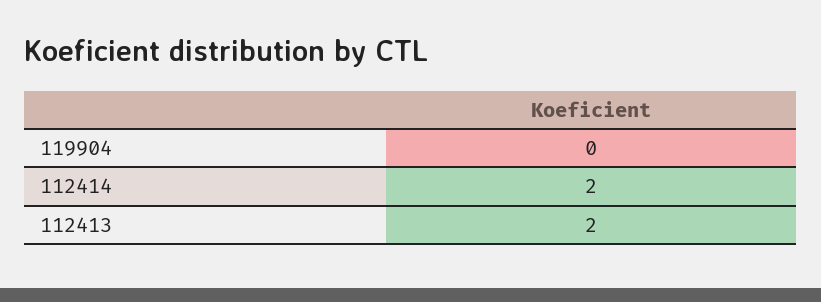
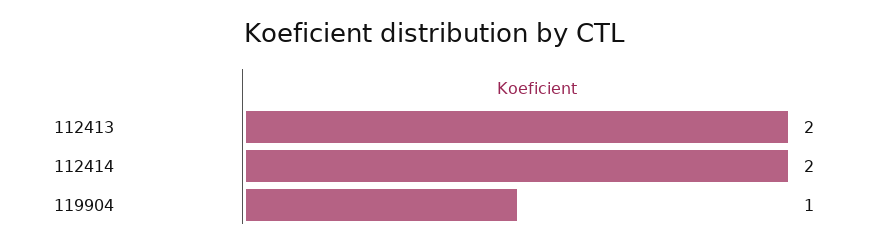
119904: 0 -> 1

